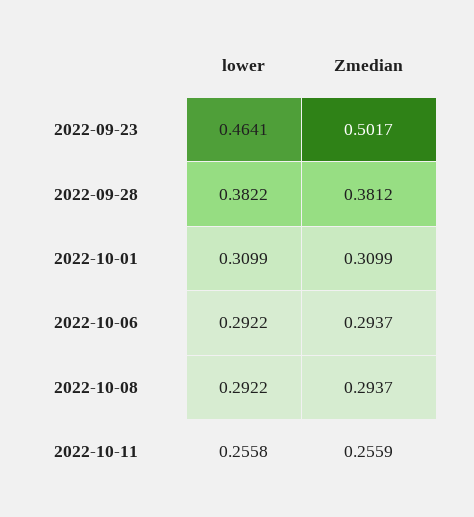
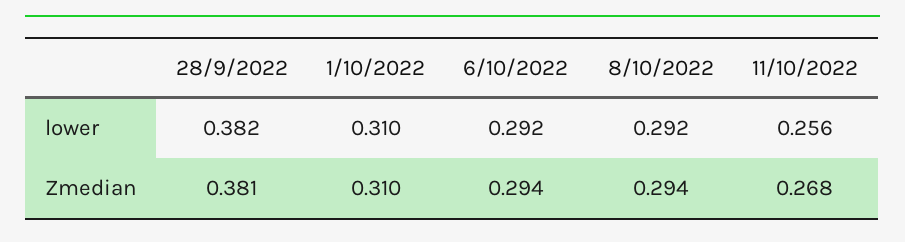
lower, 2022-09-23: 0.4641 -> none
Zmedian, 2022-09-23: 0.5017 -> none
Zmedian, 2022-10-11: 0.2559 -> 0.268

